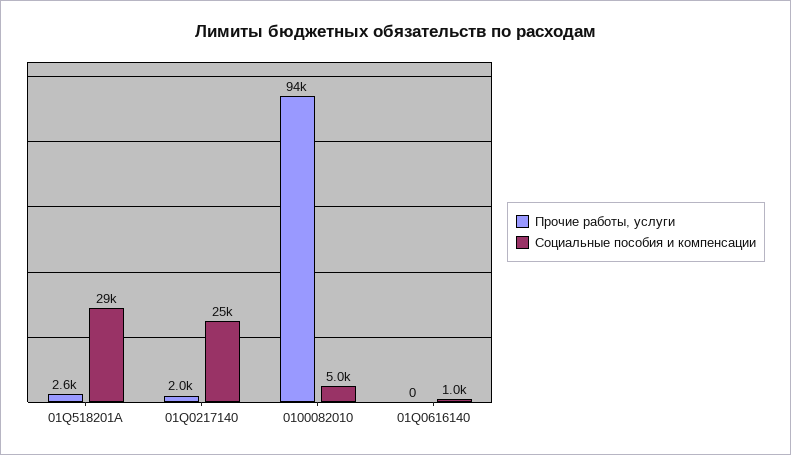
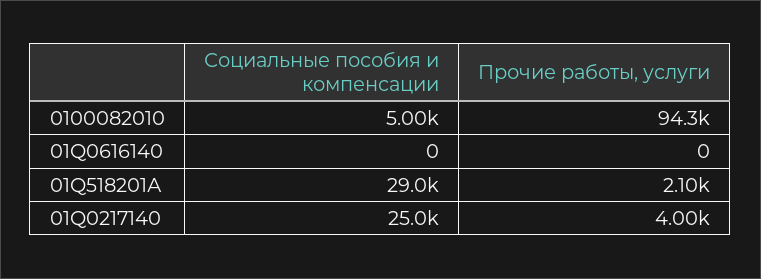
Прочие работы, услуги, 01Q518201А: 2600 -> 2100
Прочие работы, услуги, 01Q0217140: 2000 -> 4000
Социальные пособия и компенсации, 01Q0616140: 1000 -> 0

